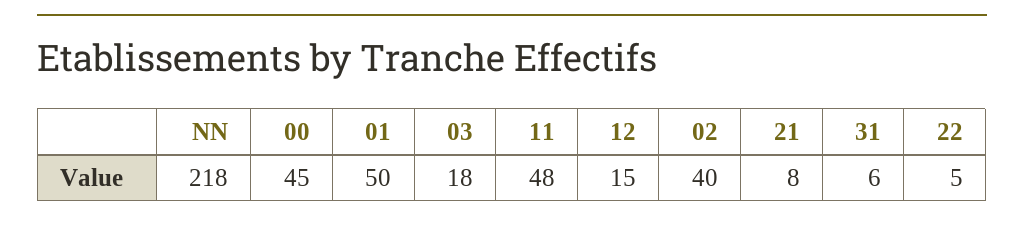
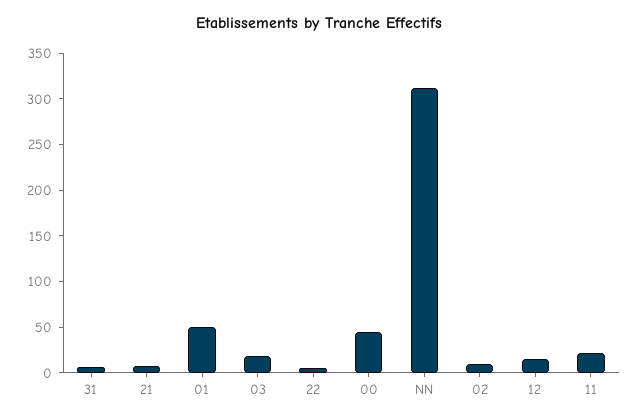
NN: 218 -> 310
11: 48 -> 20
02: 40 -> 10

